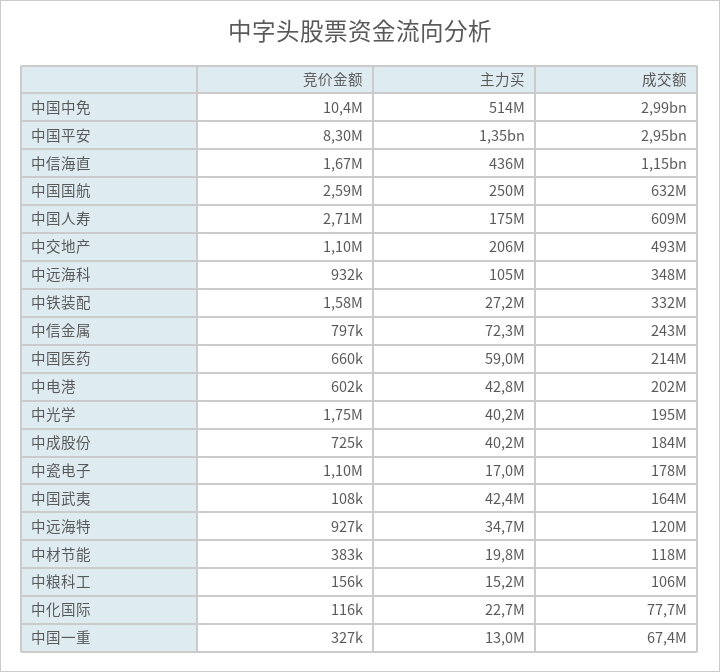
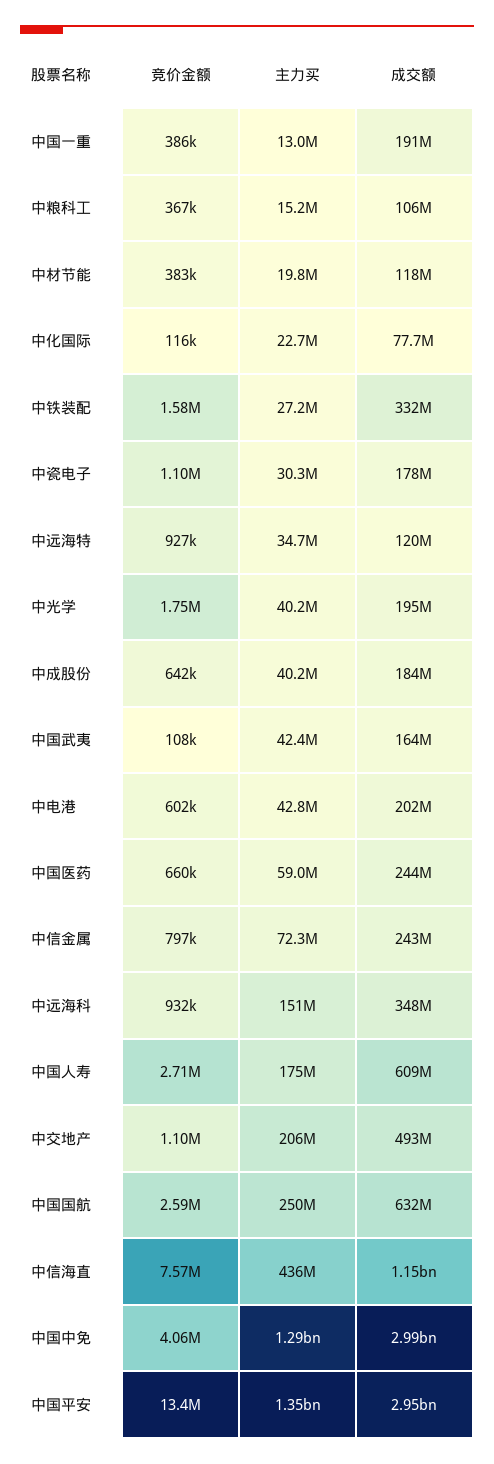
竞价金额, 中国中免: 10400000 -> 4060000
主力买, 中国中免: 514000000 -> 1290000000
竞价金额, 中国平安: 8300000 -> 13400000
竞价金额, 中信海直: 1670000 -> 7570000
主力买, 中远海科: 105000000 -> 151000000
成交额, 中国医药: 214000000 -> 244000000
竞价金额, 中成股份: 725000 -> 642000
主力买, 中瓷电子: 17000000 -> 30300000
竞价金额, 中粮科工: 156000 -> 367000
竞价金额, 中国一重: 327000 -> 386000
成交额, 中国一重: 67400000 -> 191000000

